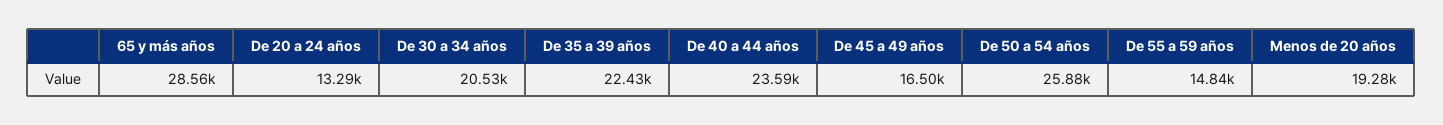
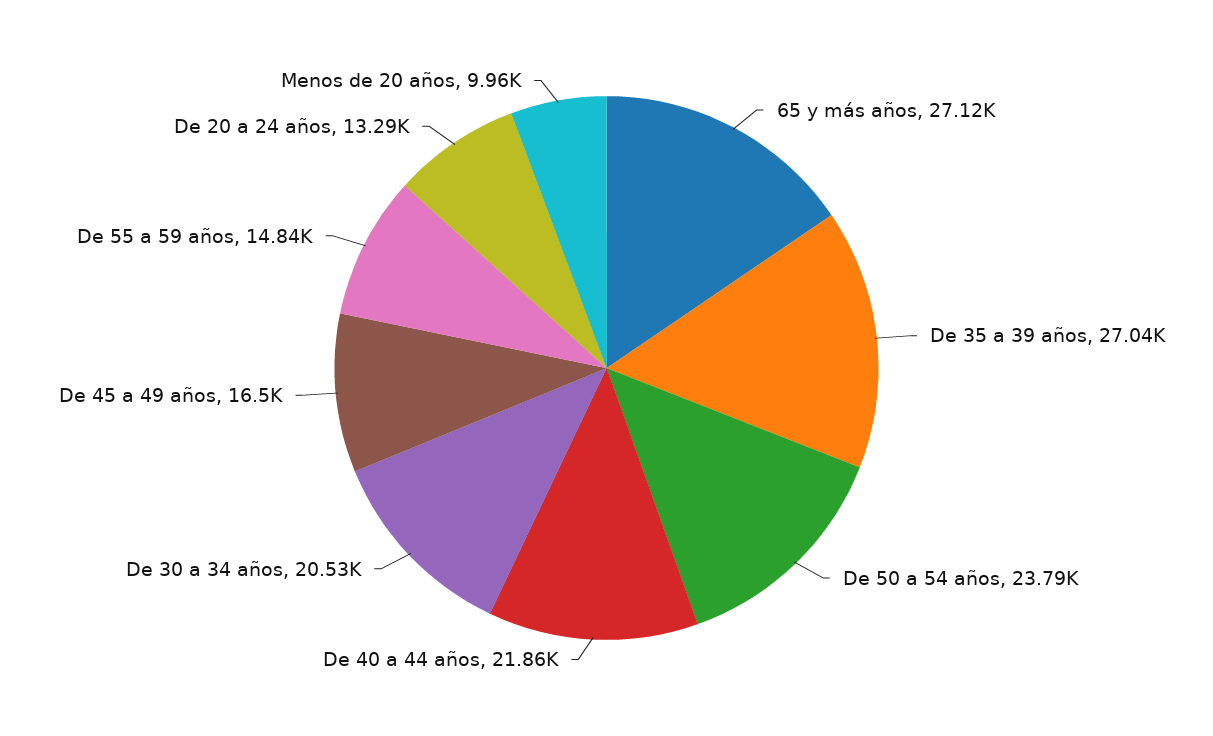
65 y más años: 28560 -> 27120
De 35 a 39 años: 22430 -> 27040
De 40 a 44 años: 23590 -> 21860
De 50 a 54 años: 25880 -> 23790
Menos de 20 años: 19280 -> 9960

